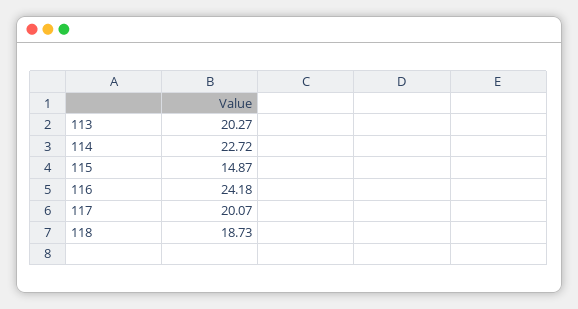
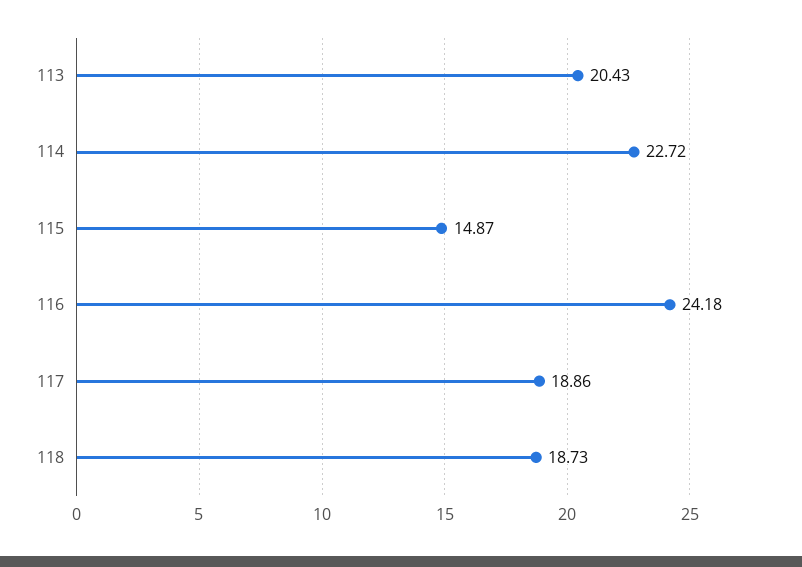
113: 20.27 -> 20.43
117: 20.07 -> 18.86

